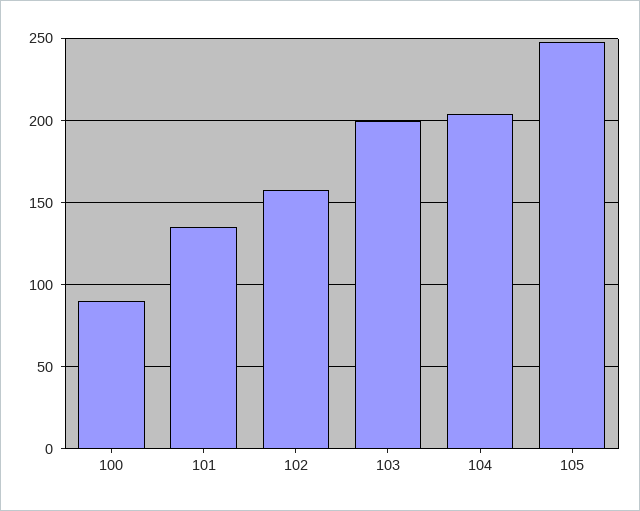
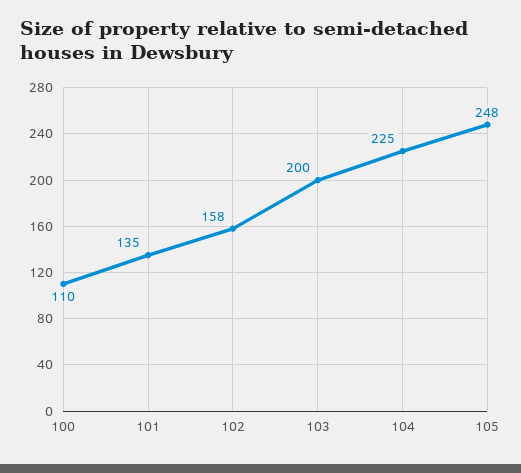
100: 90 -> 110
104: 205 -> 225

